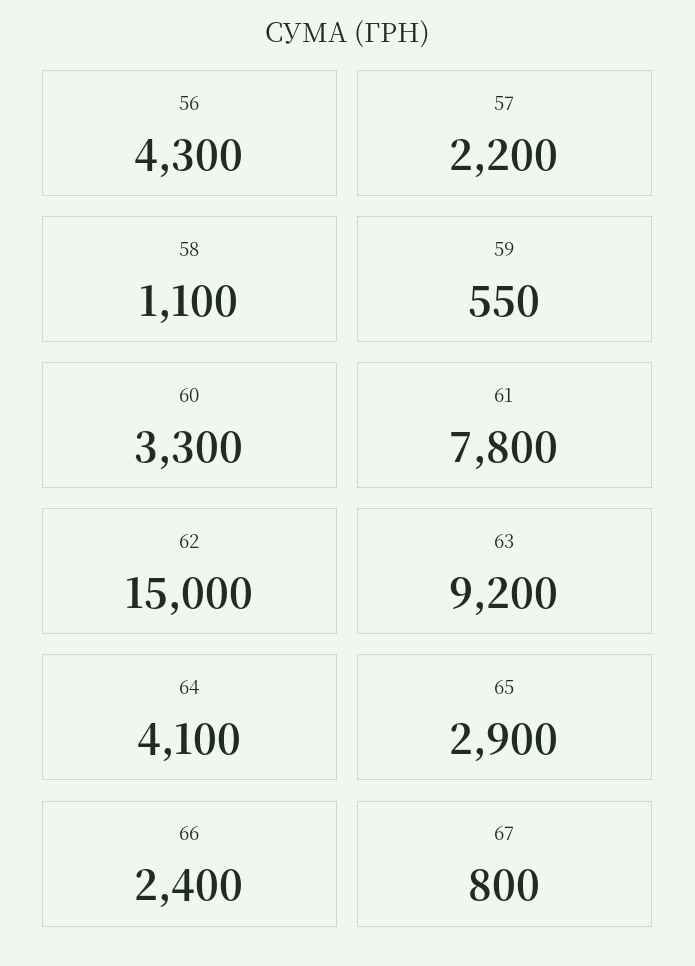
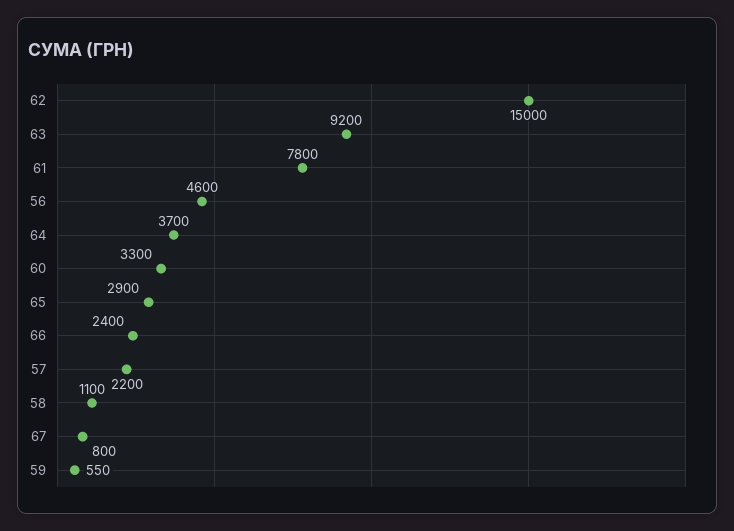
56: 4300 -> 4600
64: 4100 -> 3700

